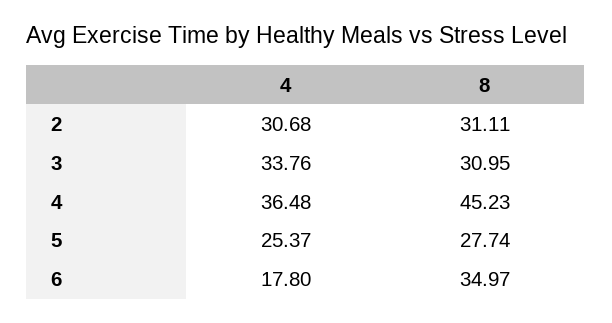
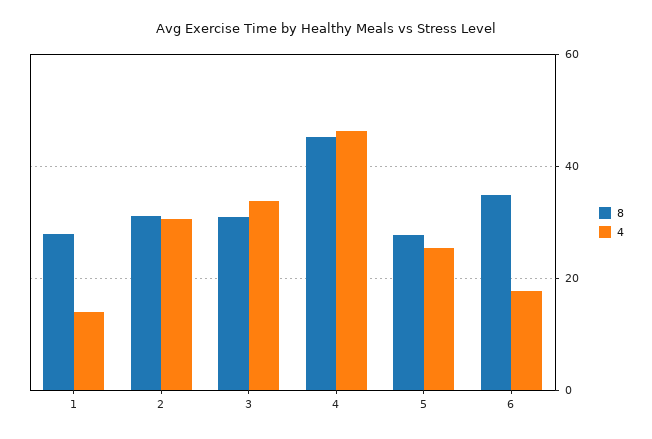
4, 4: 36.48 -> 46
8, 1: none -> 28
4, 1: none -> 14

